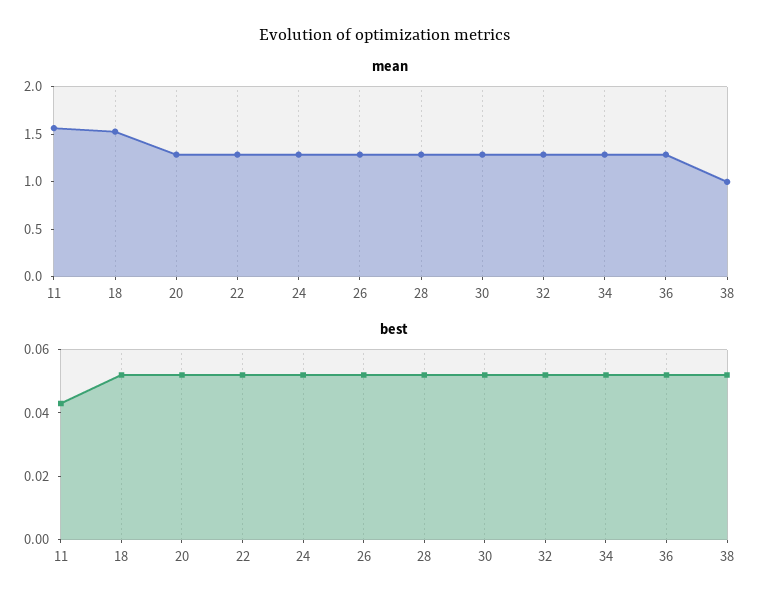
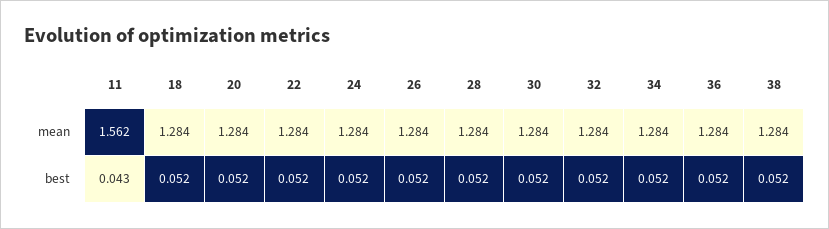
mean, 18: 1.5 -> 1.284
mean, 38: 1 -> 1.284

